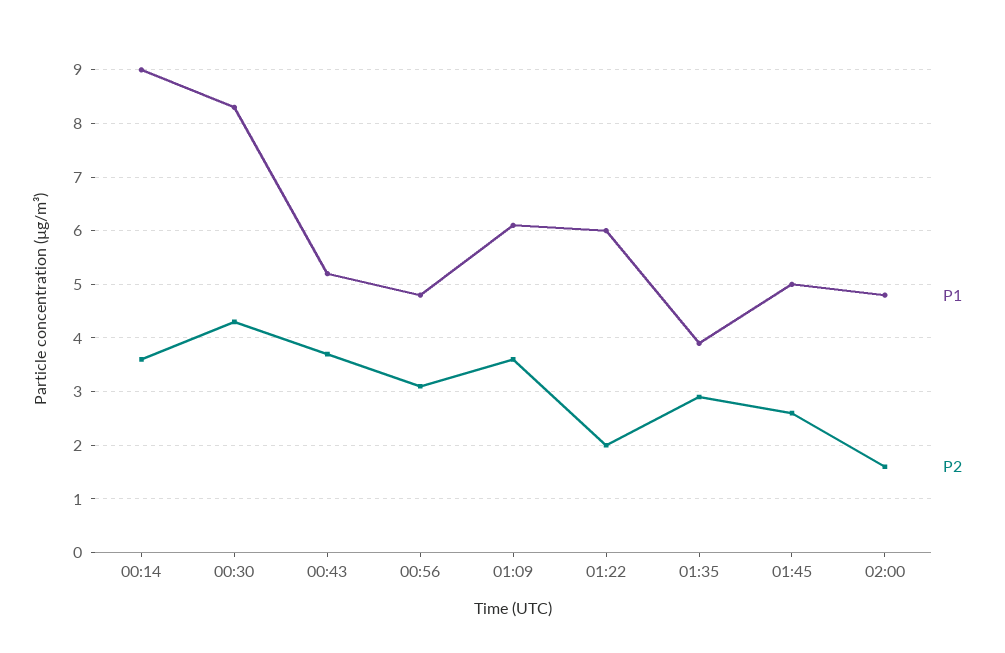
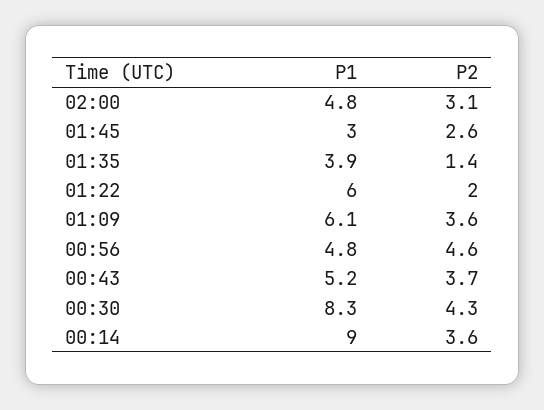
P2, 00:56: 3 -> 4.6
P2, 01:35: 3 -> 1.4
P1, 01:45: 5 -> 3
P2, 02:00: 1.5 -> 3.1

